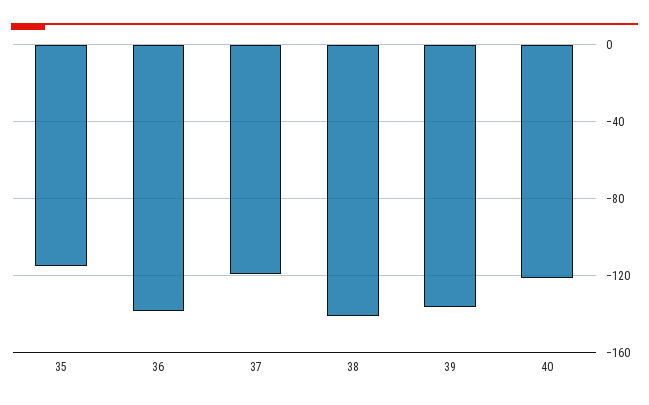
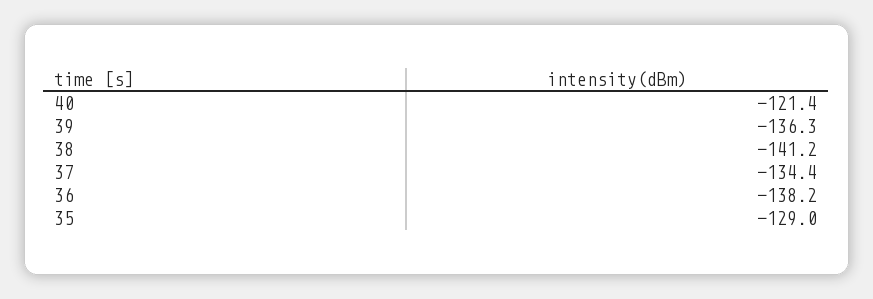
35: -115 -> -129
37: -120 -> -134.4

